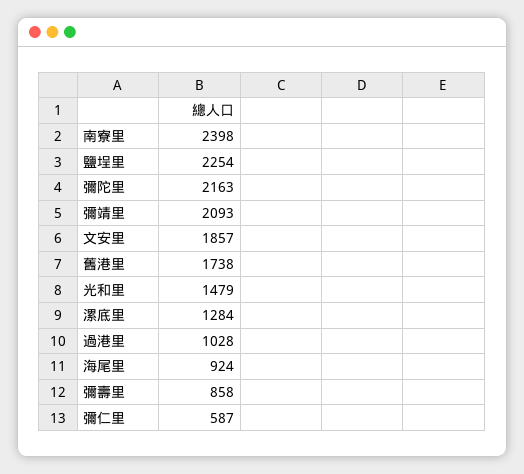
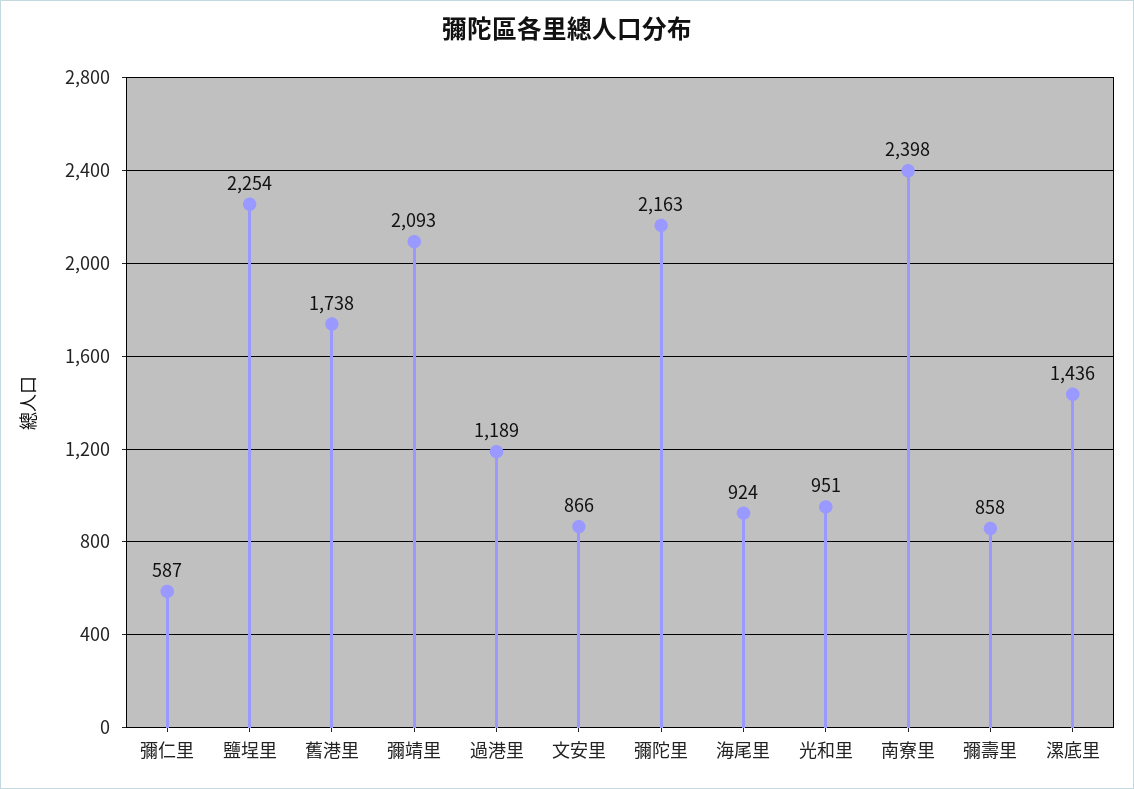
文安里: 1857 -> 866
光和里: 1479 -> 951
漯底里: 1284 -> 1436
過港里: 1028 -> 1189

